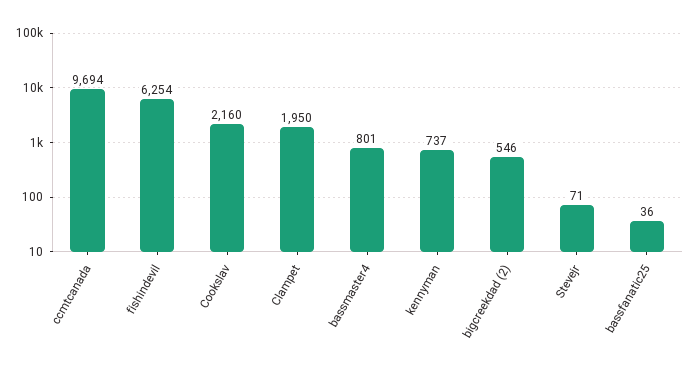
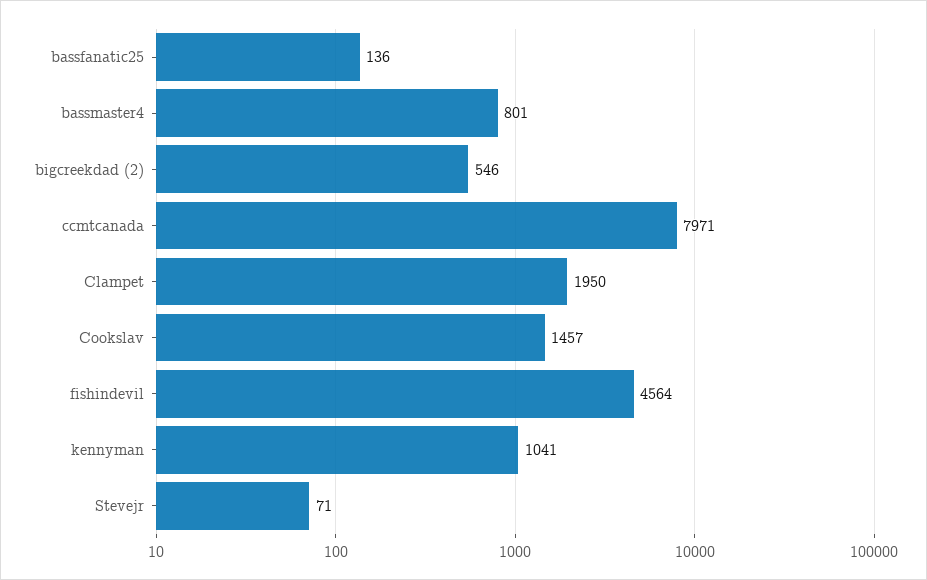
ccmtcanada: 9694 -> 7971
fishindevil: 6254 -> 4564
Cookslav: 2160 -> 1457
kennyman: 737 -> 1041
bassfanatic25: 36 -> 136

